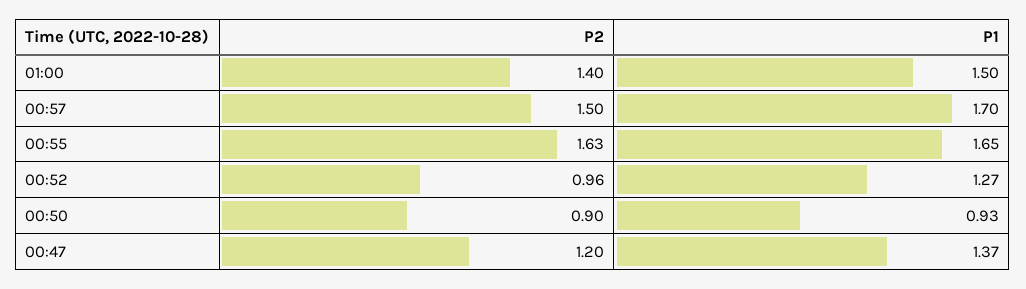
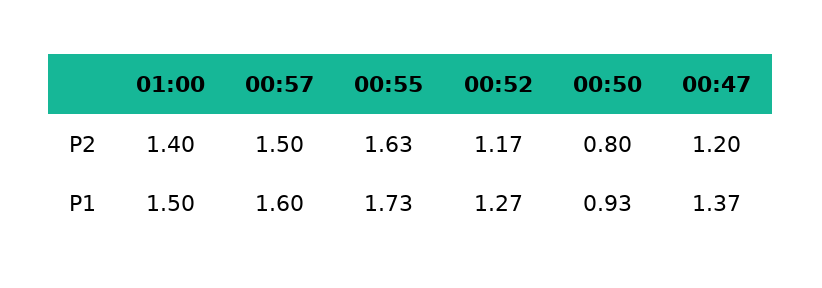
P1, 00:57: 1.7 -> 1.6
P1, 00:55: 1.65 -> 1.73
P2, 00:52: 0.96 -> 1.17
P2, 00:50: 0.9 -> 0.8

